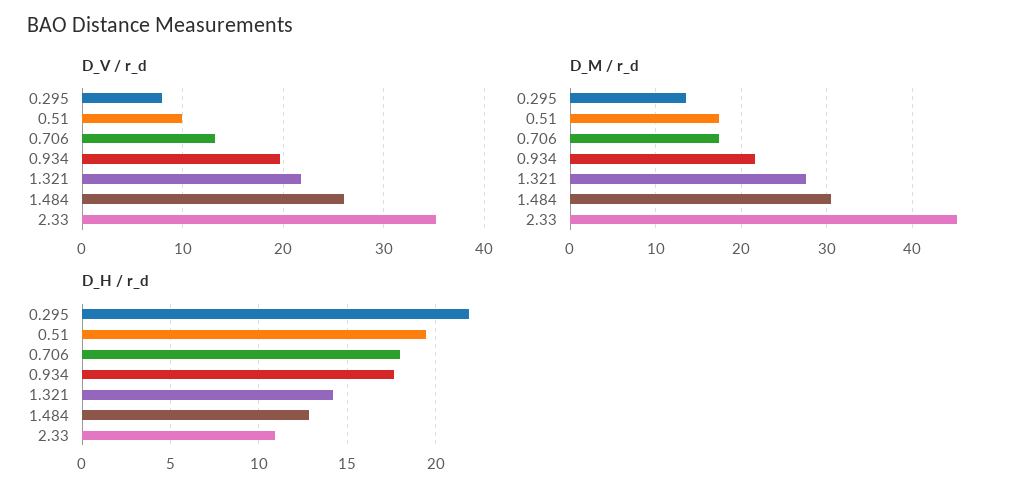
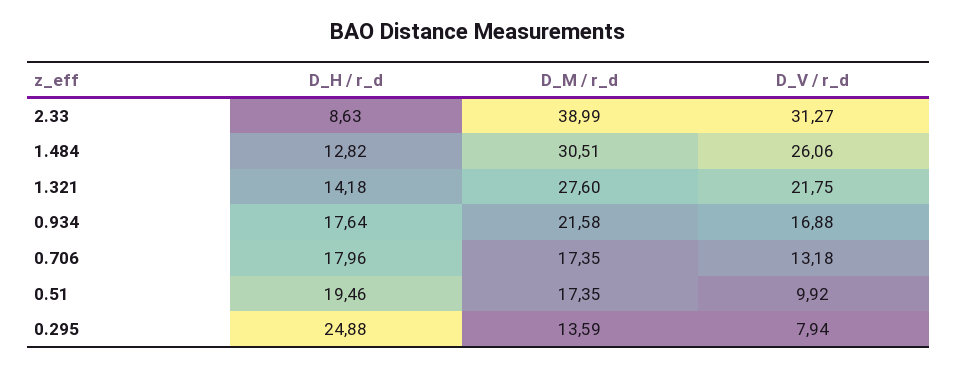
D_V / r_d, 0.934: 20 -> 16.88
D_V / r_d, 2.33: 35 -> 31.27
D_M / r_d, 2.33: 45 -> 38.99
D_H / r_d, 0.295: 22 -> 24.88
D_H / r_d, 2.33: 11 -> 8.63

